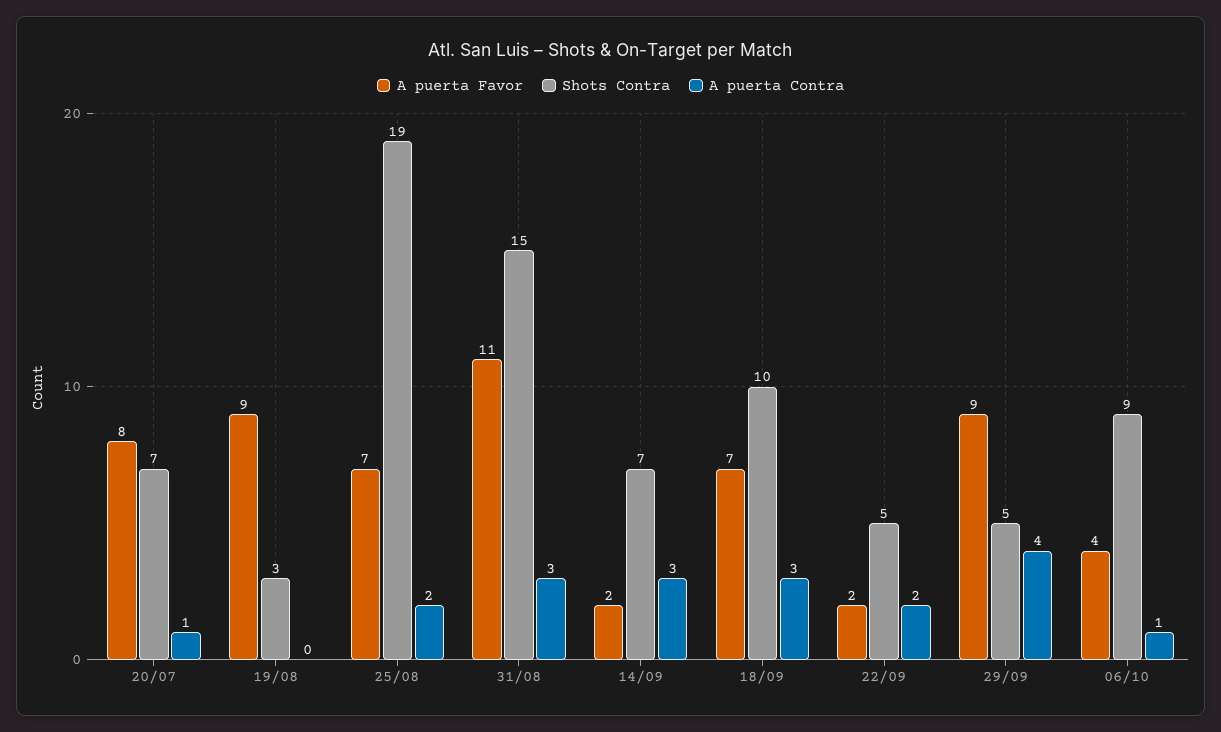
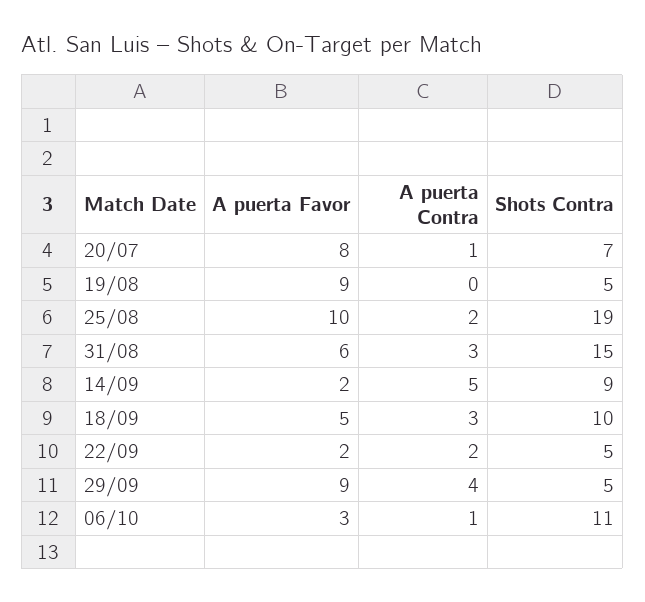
Shots Contra, 19/08: 3 -> 5
A puerta Favor, 25/08: 7 -> 10
A puerta Favor, 31/08: 11 -> 6
Shots Contra, 14/09: 7 -> 9
A puerta Contra, 14/09: 3 -> 5
A puerta Favor, 18/09: 7 -> 5
A puerta Favor, 06/10: 4 -> 3
Shots Contra, 06/10: 9 -> 11

